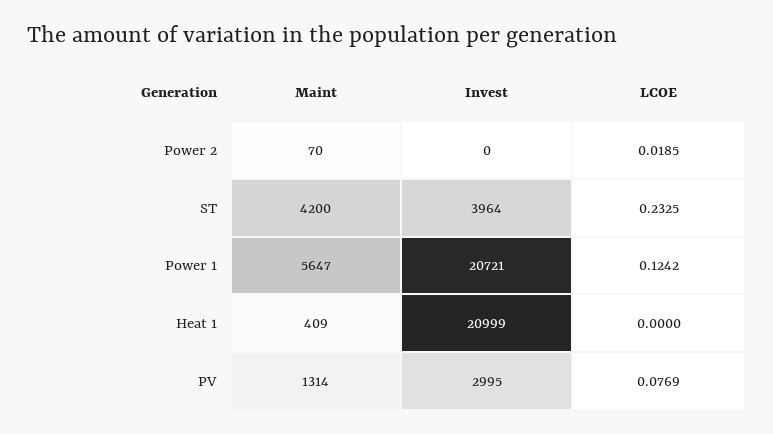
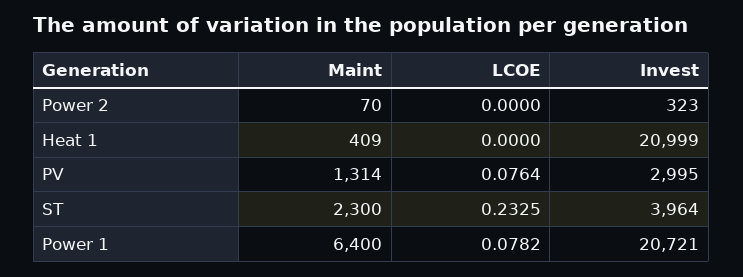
Invest, Power 2: 0 -> 323
LCOE, Power 2: 0.0185 -> 0
Maint, ST: 4200 -> 2300
Maint, Power 1: 5647 -> 6400
LCOE, Power 1: 0.1242 -> 0.0782
LCOE, PV: 0.0769 -> 0.0764

